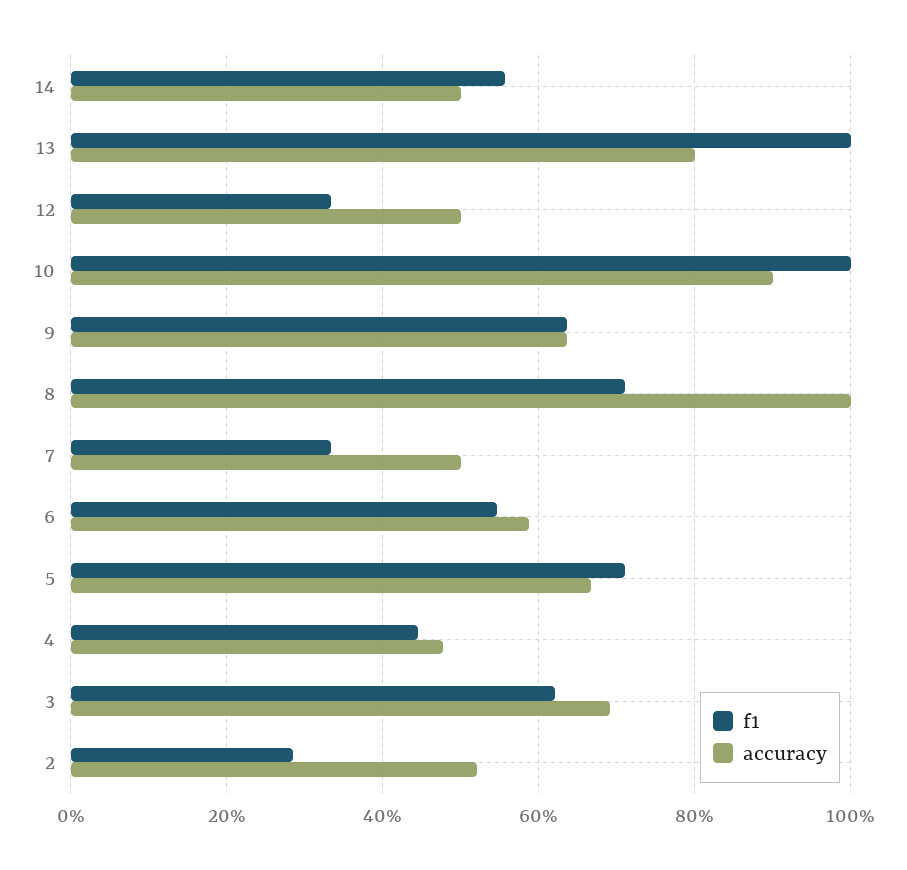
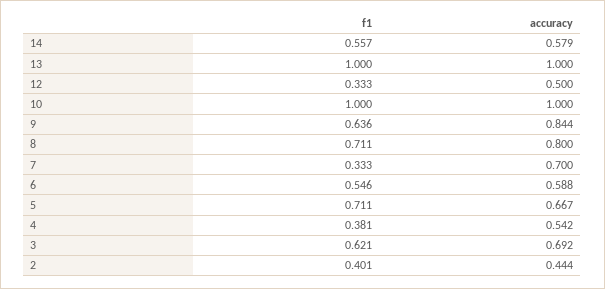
accuracy, 14: 0.5 -> 0.579
accuracy, 13: 0.8 -> 1
accuracy, 10: 0.9 -> 1
accuracy, 9: 0.64 -> 0.844
accuracy, 8: 1 -> 0.8
accuracy, 7: 0.5 -> 0.7
f1, 4: 0.44 -> 0.381
accuracy, 4: 0.48 -> 0.542
f1, 2: 0.28 -> 0.401
accuracy, 2: 0.52 -> 0.444

